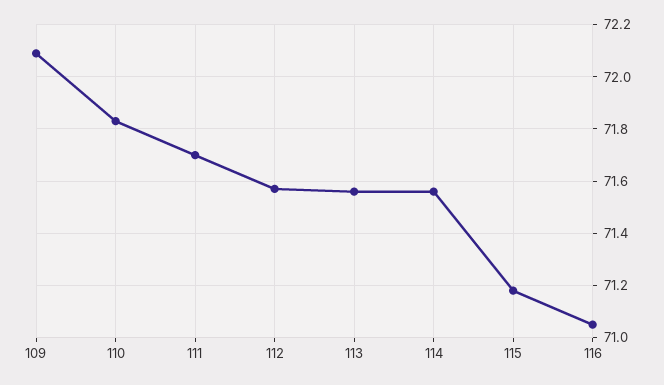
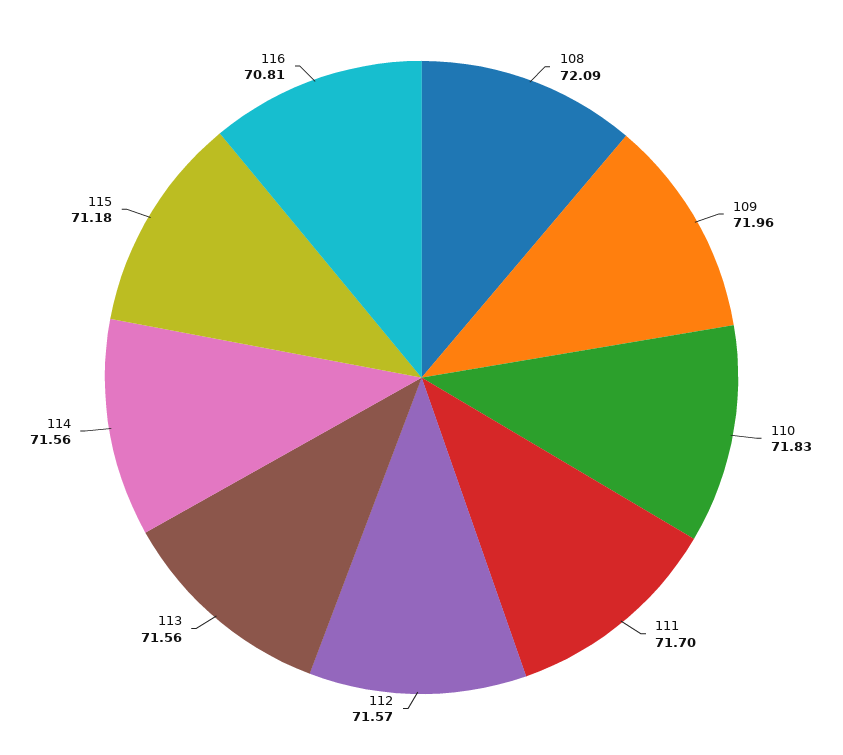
109: 72.1 -> 71.96
116: 71.05 -> 70.81
108: none -> 72.09

